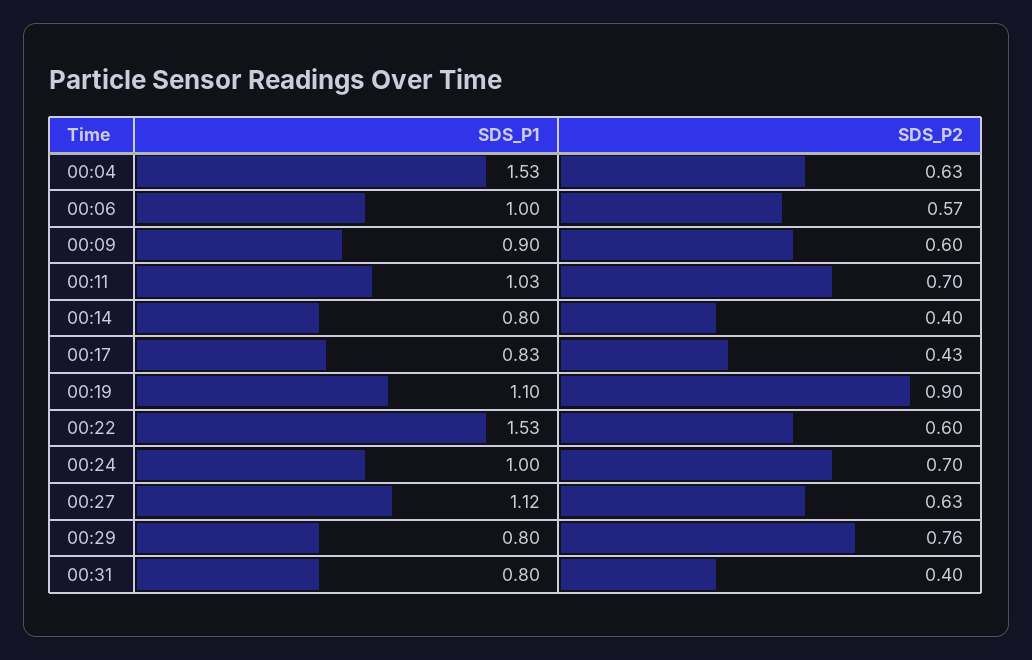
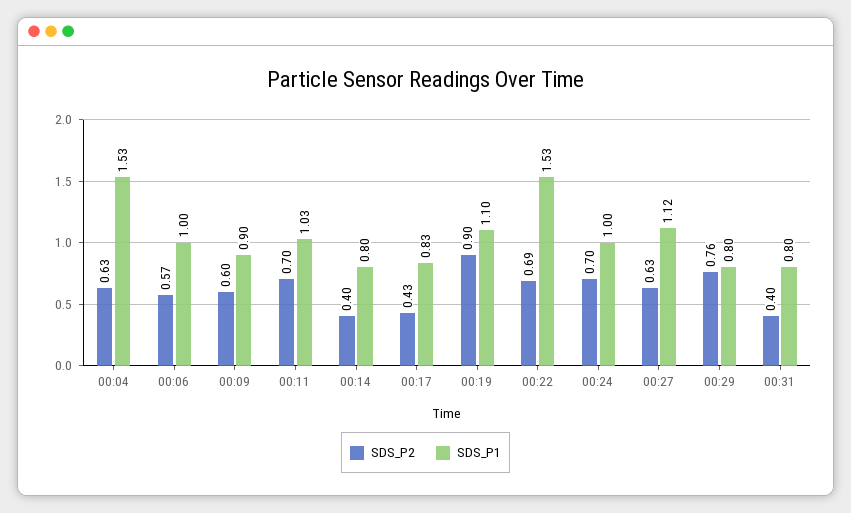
SDS_P2, 00:22: 0.6 -> 0.69

